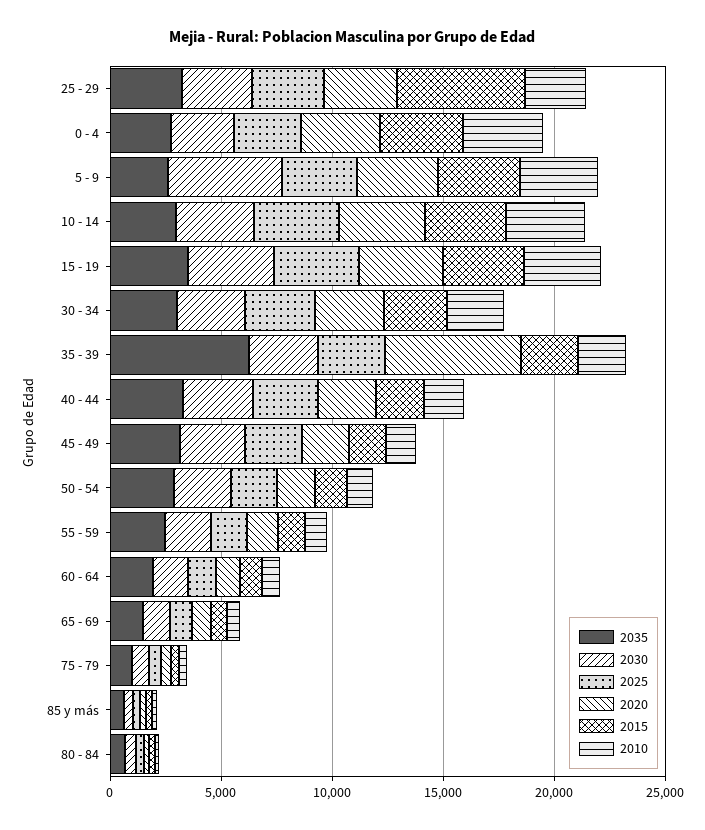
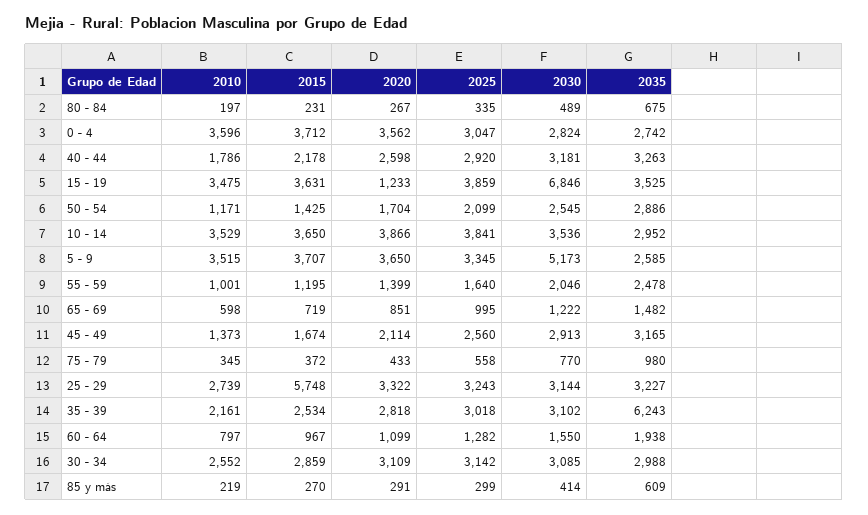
2030, 15 - 19: 4000 -> 6846
2020, 15 - 19: 4000 -> 1233
2020, 35 - 39: 6000 -> 2818

